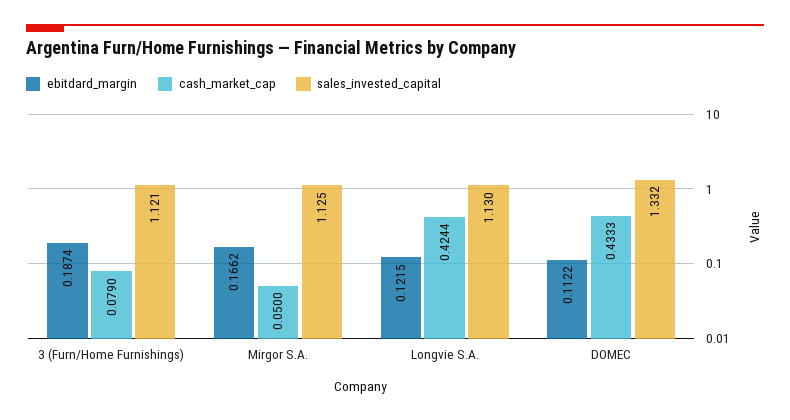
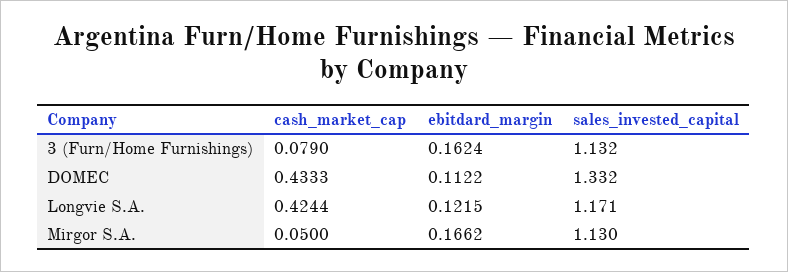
ebitdard_margin, 3 (Furn/Home Furnishings): 0.1874 -> 0.1624
sales_invested_capital, 3 (Furn/Home Furnishings): 1.121 -> 1.132
sales_invested_capital, Mirgor S.A.: 1.125 -> 1.13
sales_invested_capital, Longvie S.A.: 1.13 -> 1.171

